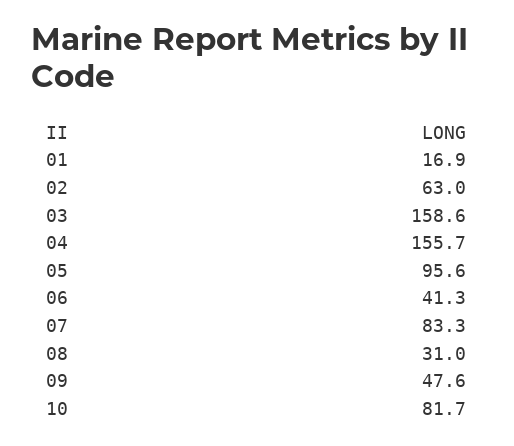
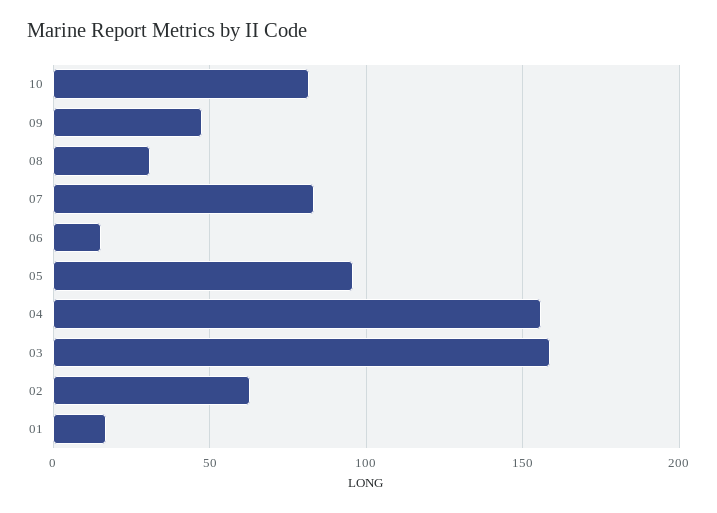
06: 41.3 -> 15

